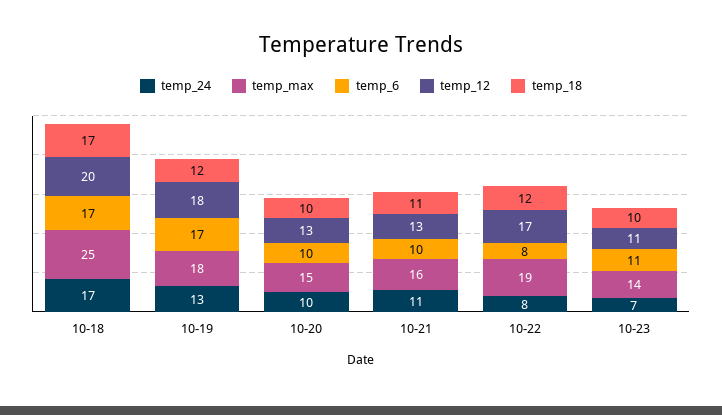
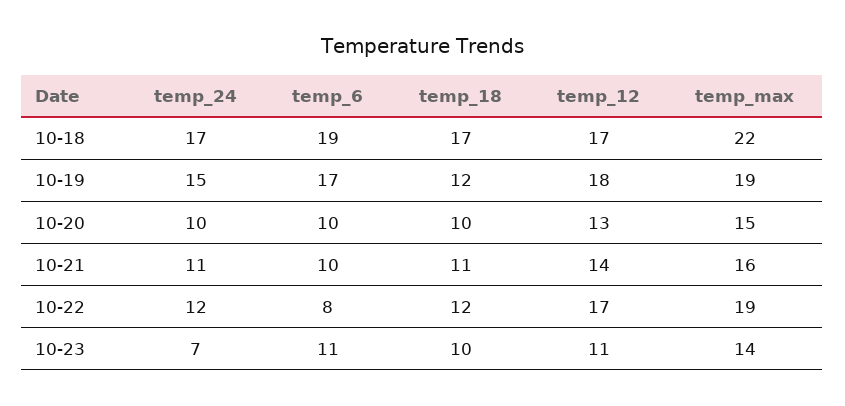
temp_max, 10-18: 25 -> 22
temp_6, 10-18: 17 -> 19
temp_12, 10-18: 20 -> 17
temp_24, 10-19: 13 -> 15
temp_max, 10-19: 18 -> 19
temp_12, 10-21: 13 -> 14
temp_24, 10-22: 8 -> 12

